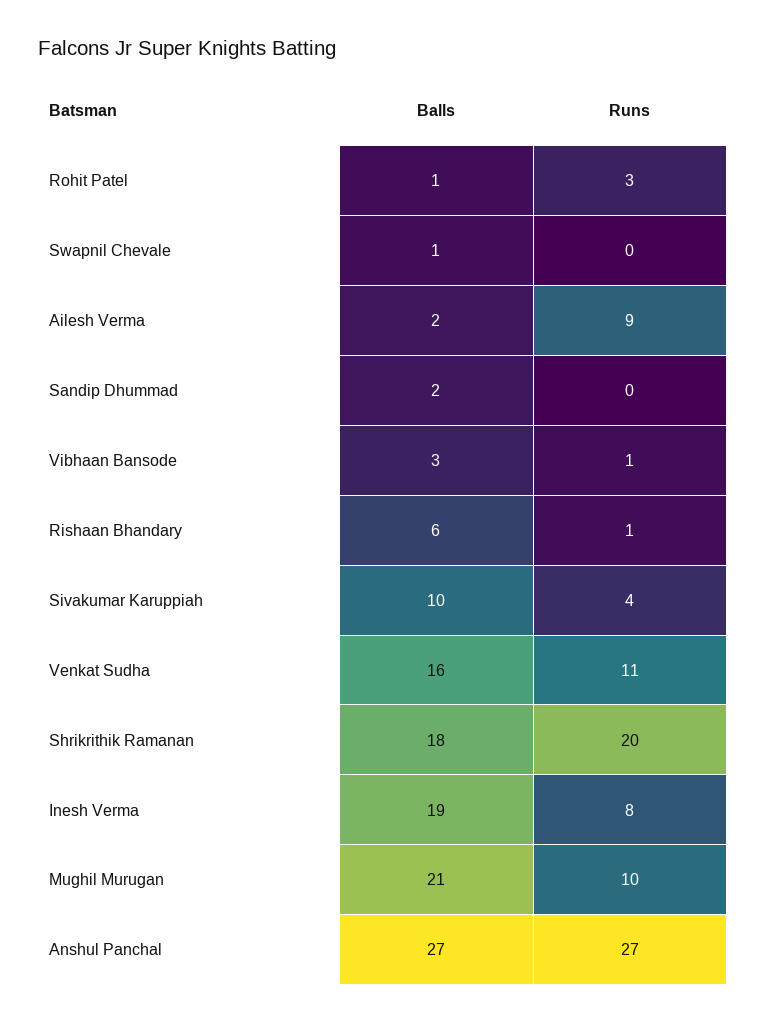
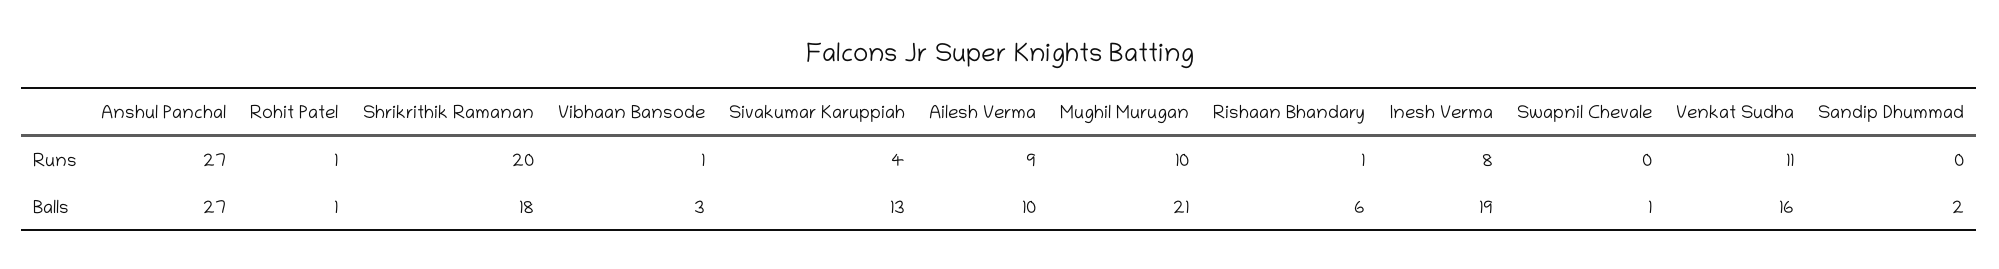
Runs, Rohit Patel: 3 -> 1
Balls, Ailesh Verma: 2 -> 10
Balls, Sivakumar Karuppiah: 10 -> 13

